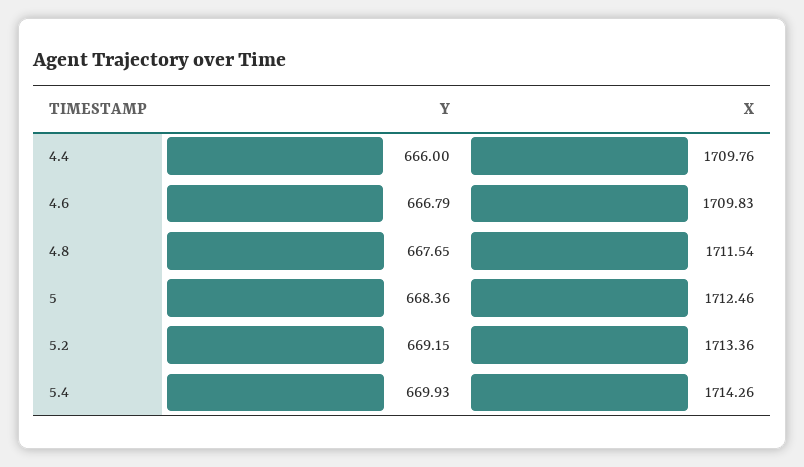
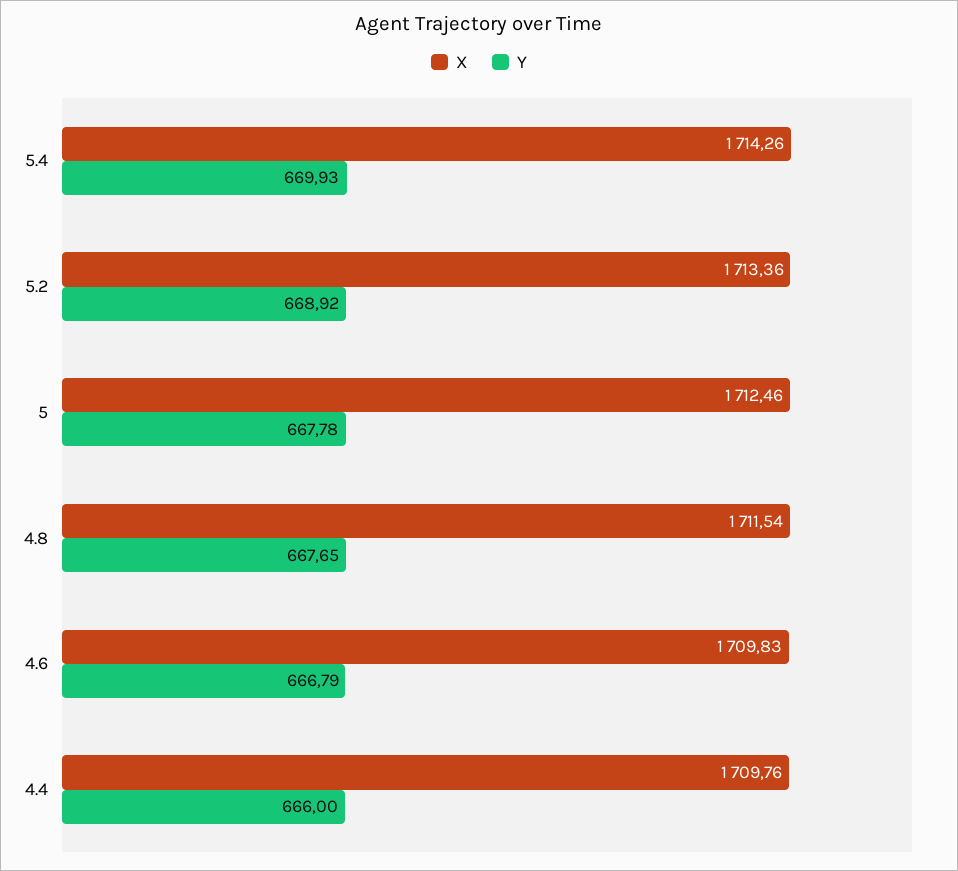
Y, 5: 668.36 -> 667.78
Y, 5.2: 669.15 -> 668.92

